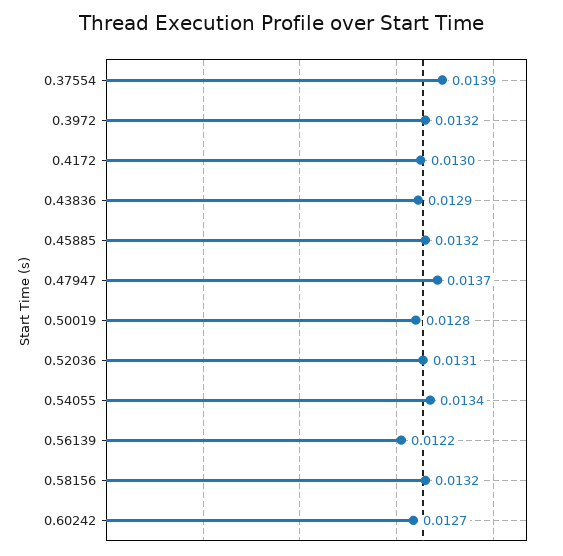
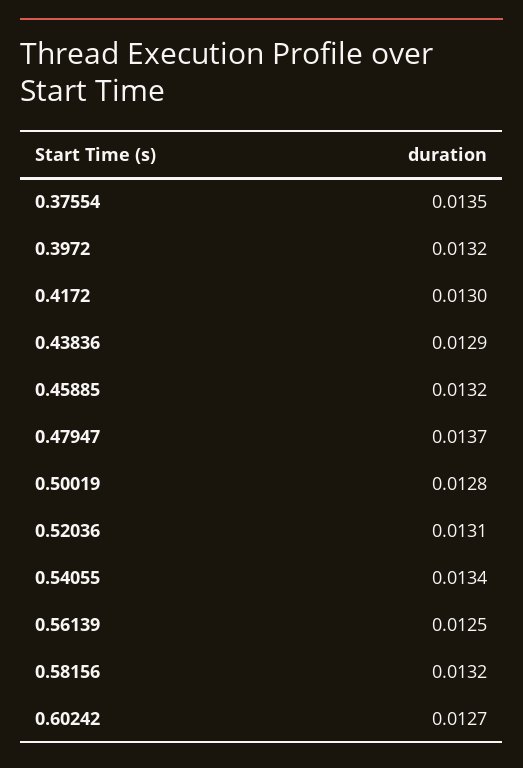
0.37554: 0.0139 -> 0.0135
0.56139: 0.0122 -> 0.0125

